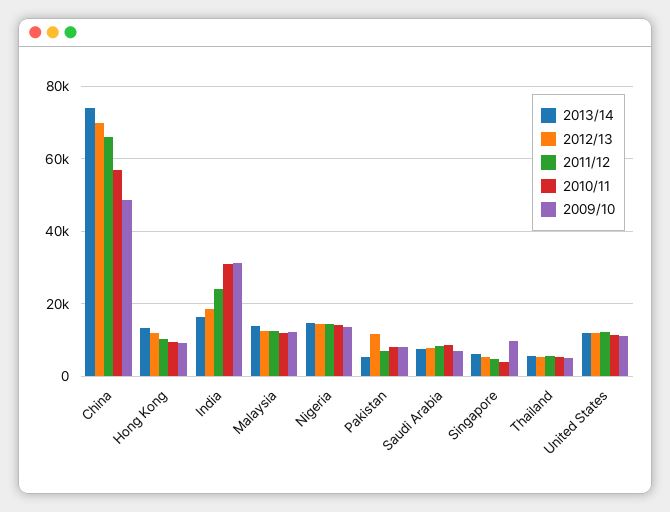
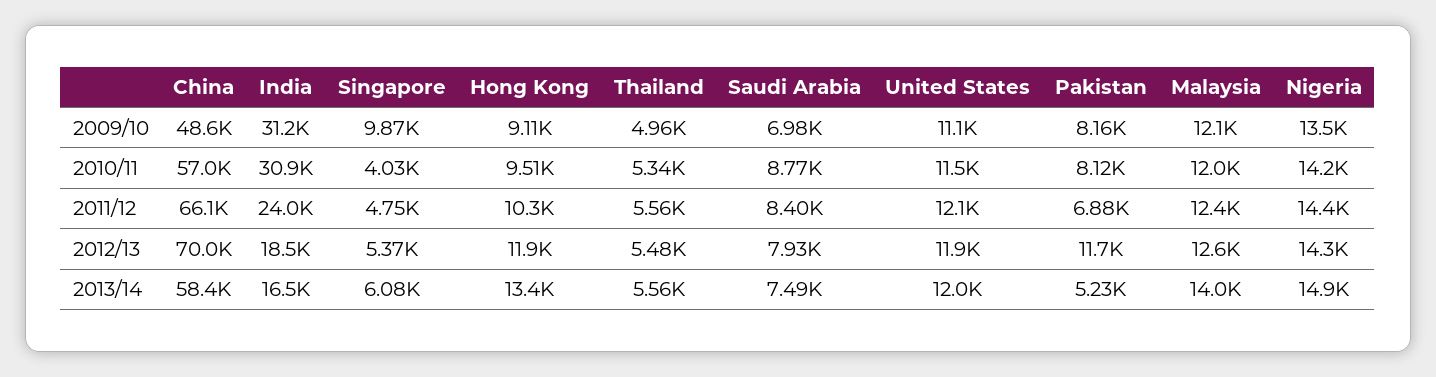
2013/14, China: 74000 -> 58400

